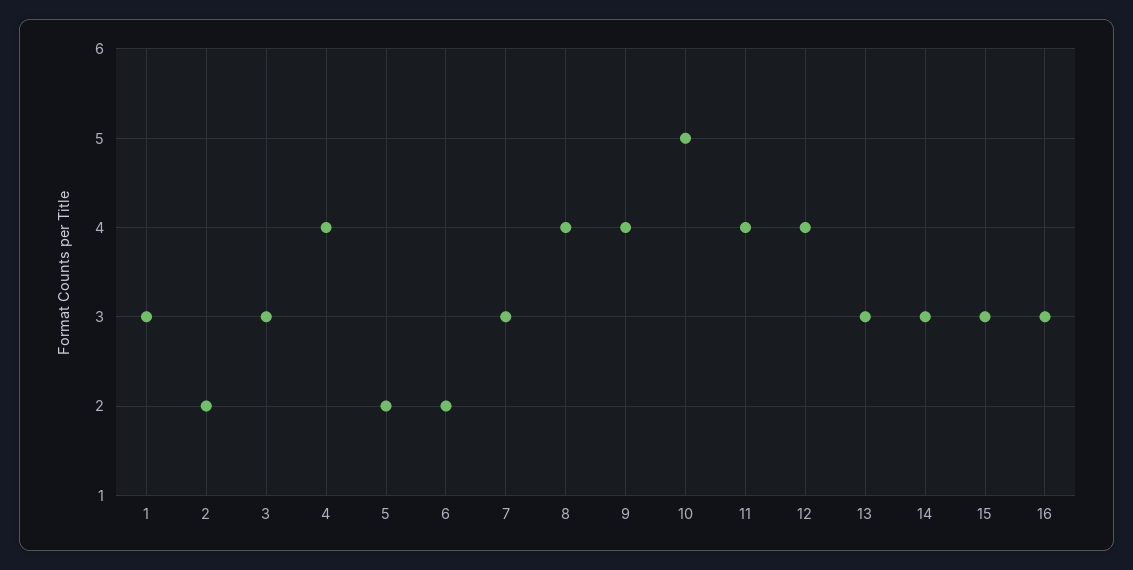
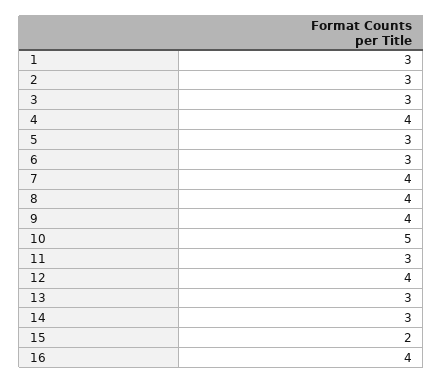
2: 2 -> 3
5: 2 -> 3
6: 2 -> 3
7: 3 -> 4
11: 4 -> 3
15: 3 -> 2
16: 3 -> 4

